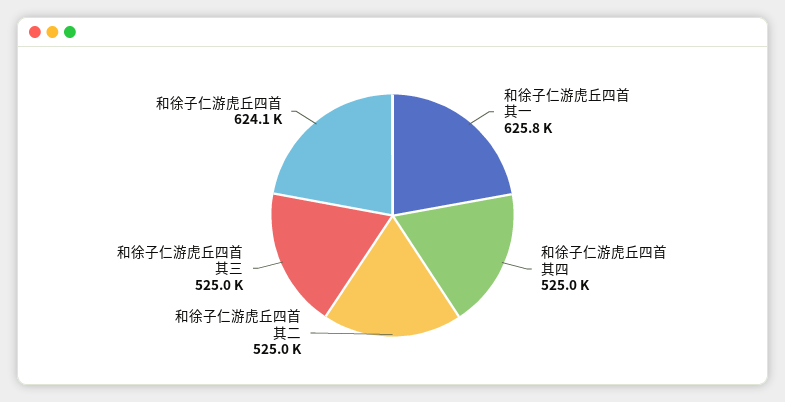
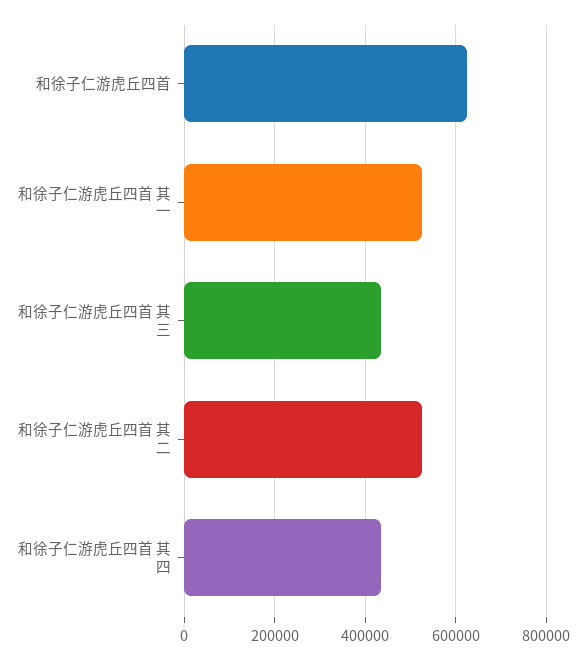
和徐子仁游虎丘四首 其一: 625800 -> 520000
和徐子仁游虎丘四首 其四: 525000 -> 440000
和徐子仁游虎丘四首 其三: 525000 -> 440000

